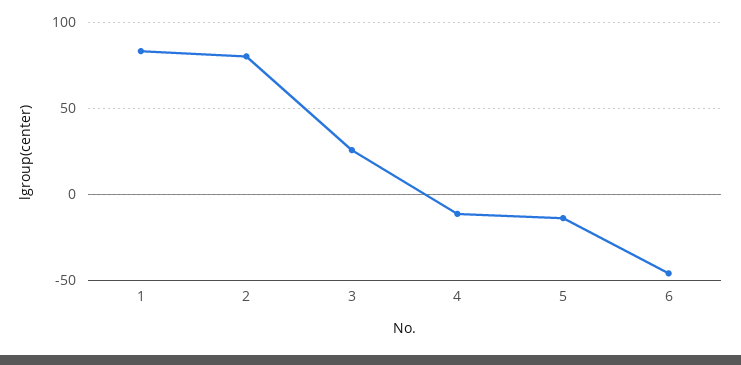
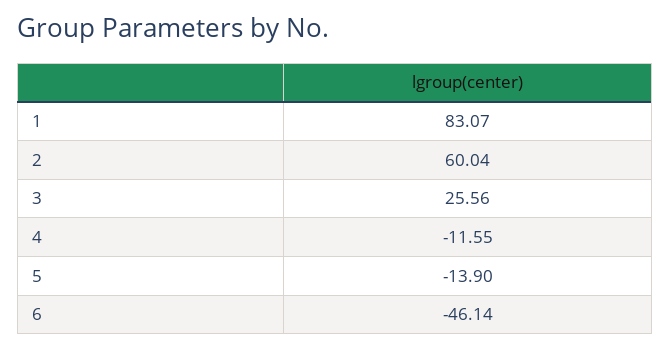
2: 80 -> 60.04

